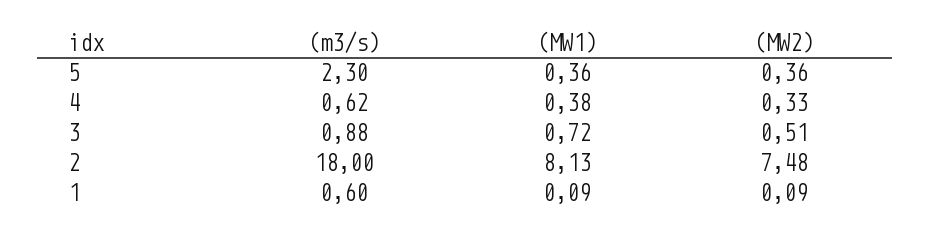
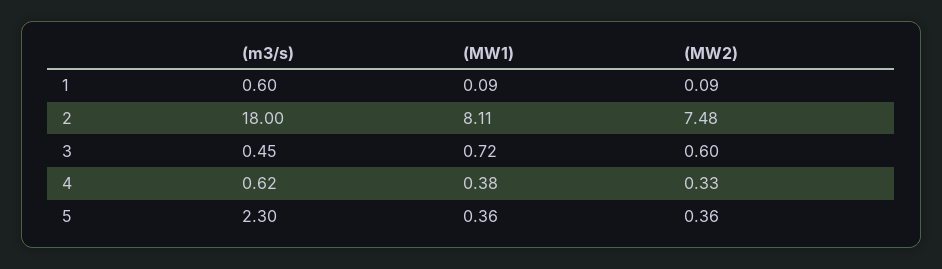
(m3/s), 3: 0.88 -> 0.45
(MW2), 3: 0.51 -> 0.6
(MW1), 2: 8.13 -> 8.11

